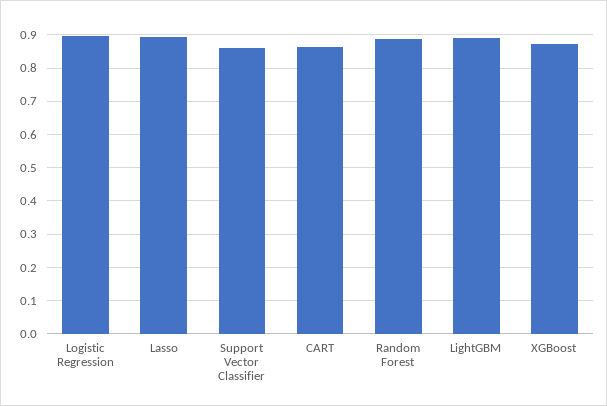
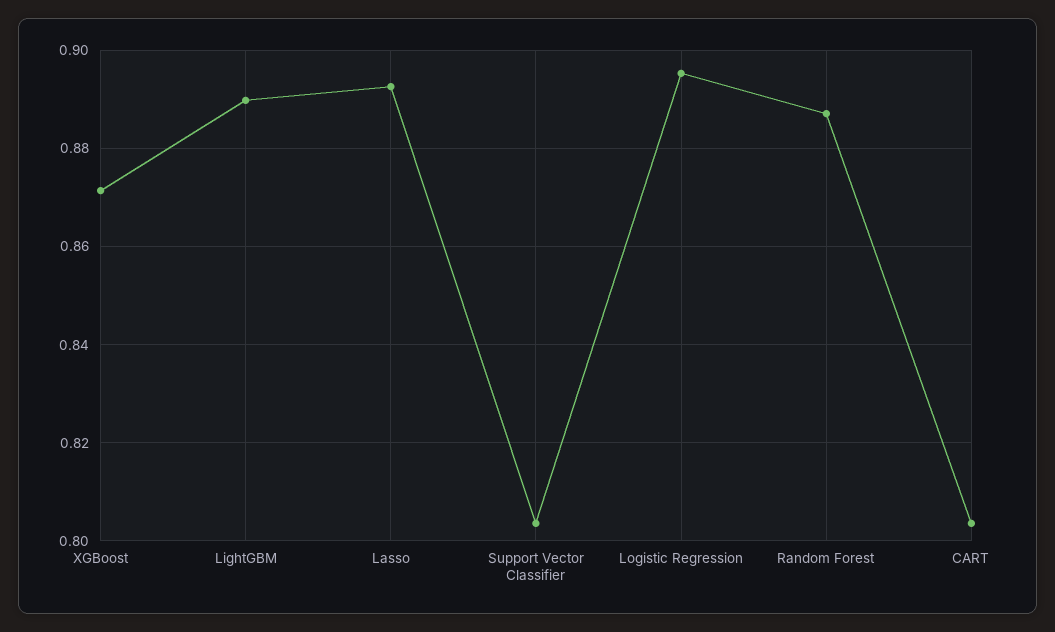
Support Vector Classifier: 0.86 -> 0.804
CART: 0.86 -> 0.804

